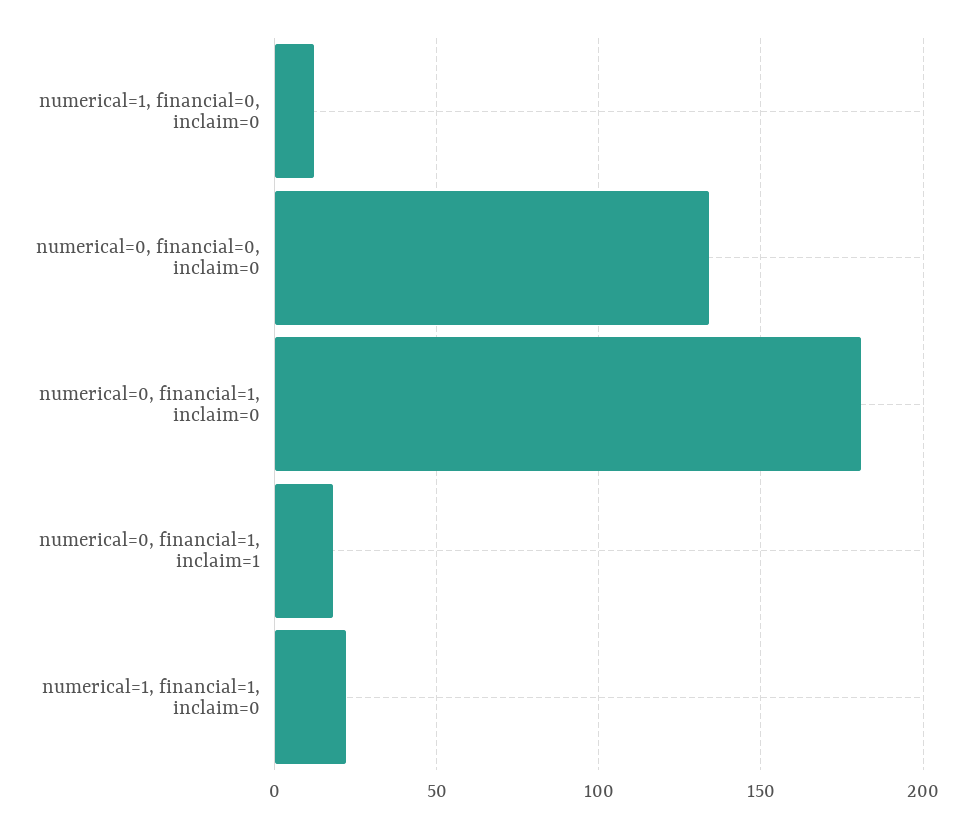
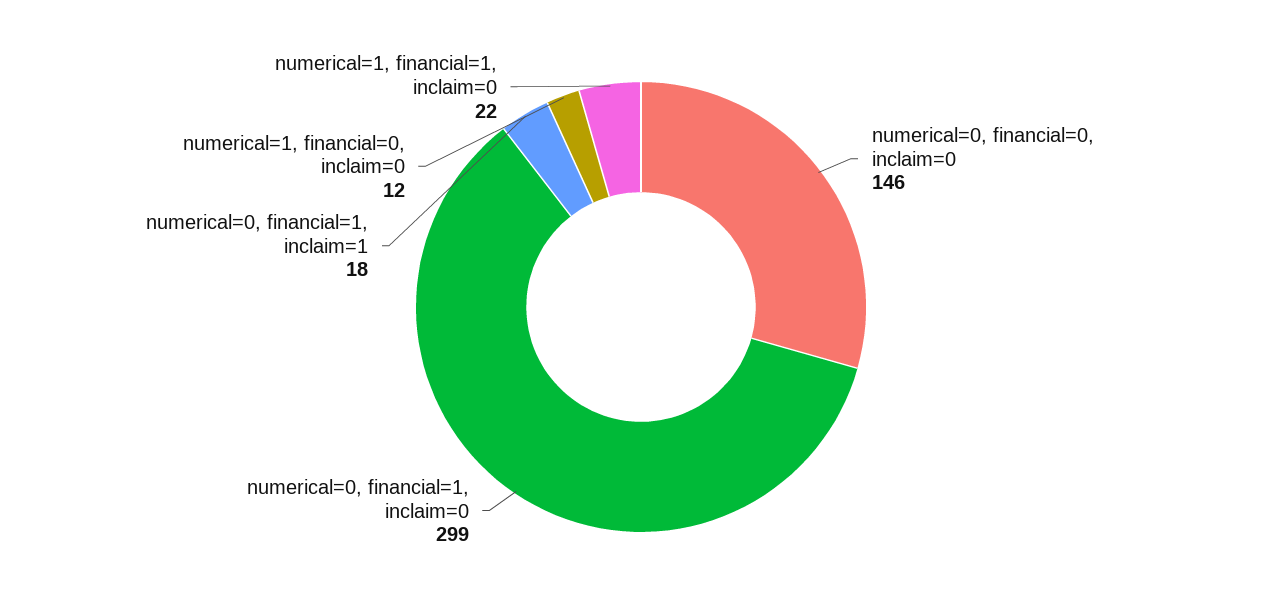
numerical=0, financial=0, inclaim=0: 135 -> 146
numerical=0, financial=1, inclaim=0: 180 -> 299

